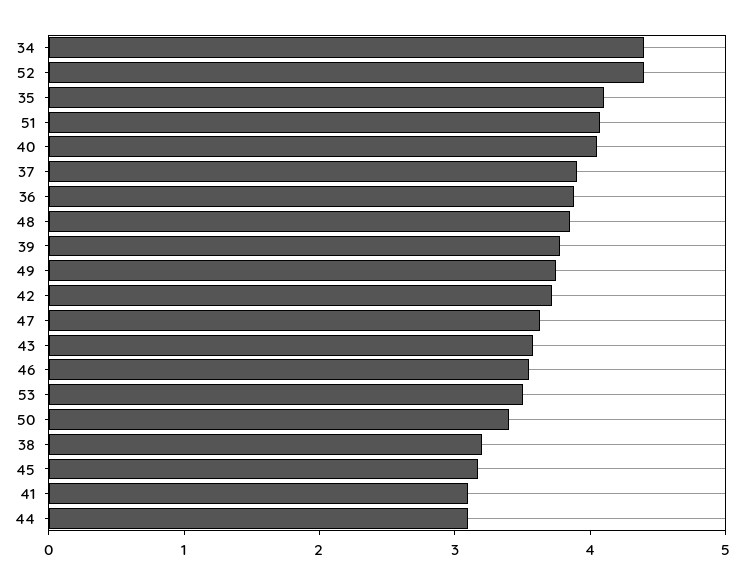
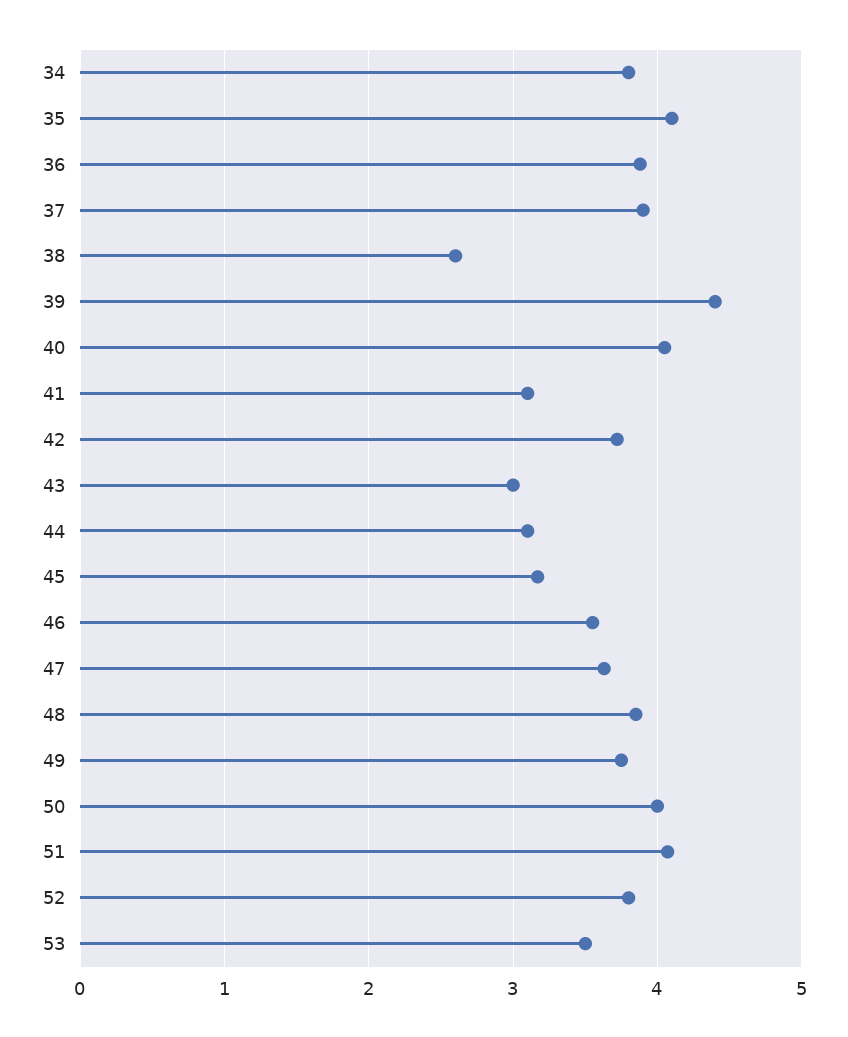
34: 4.4 -> 3.8
52: 4.4 -> 3.8
39: 3.8 -> 4.4
43: 3.6 -> 3
50: 3.4 -> 4
38: 3.2 -> 2.6

